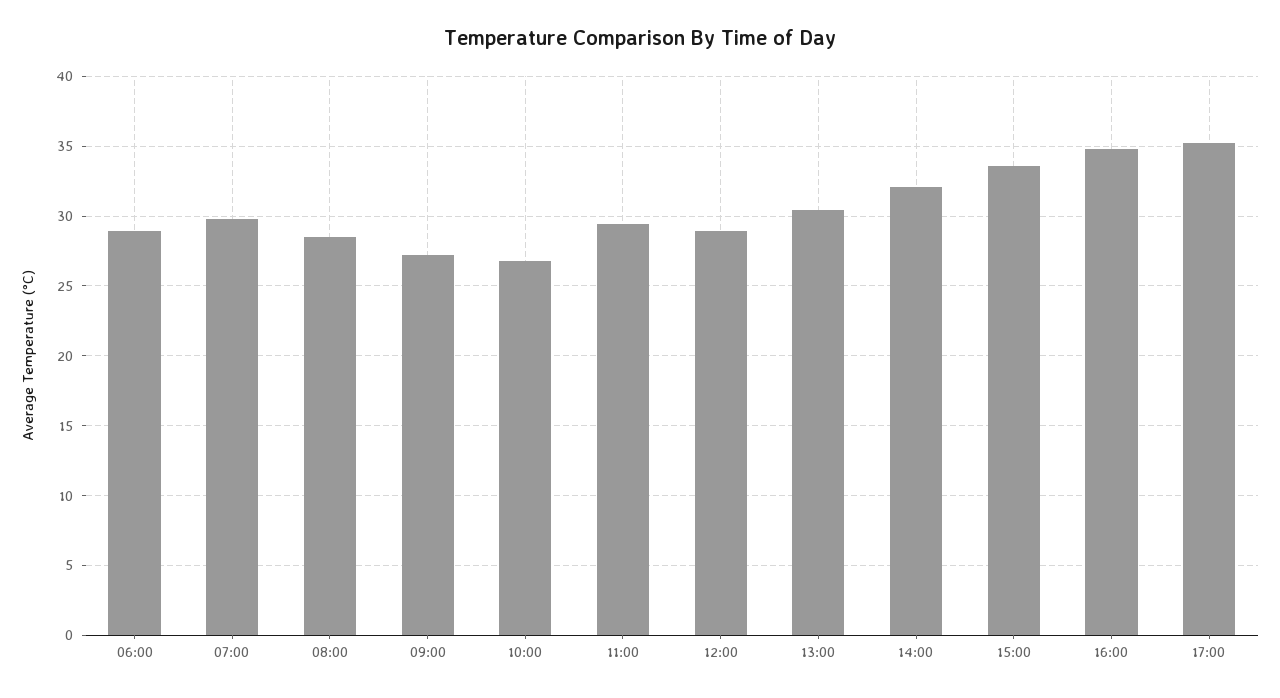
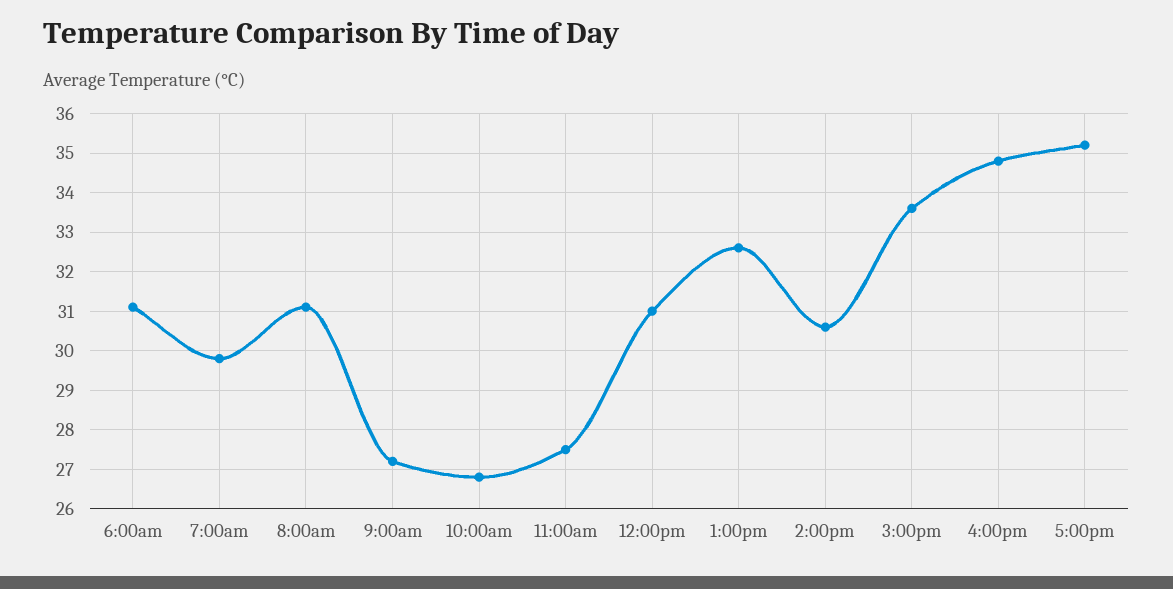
06:00: 29 -> 31
08:00: 28.5 -> 31
11:00: 29.5 -> 27.5
12:00: 29 -> 31
13:00: 30.5 -> 32.5
14:00: 32 -> 30.5

